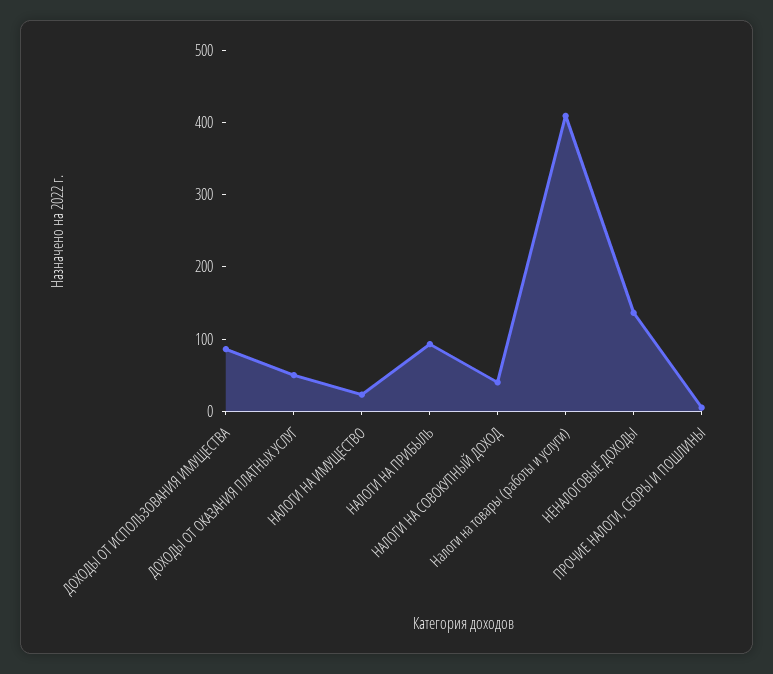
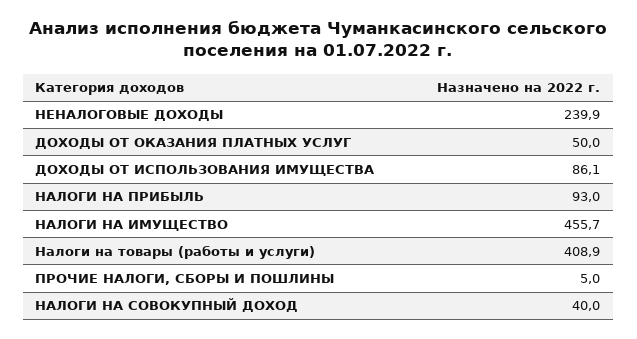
НАЛОГИ НА ИМУЩЕСТВО: 20 -> 455.7
НЕНАЛОГОВЫЕ ДОХОДЫ: 140 -> 239.9

